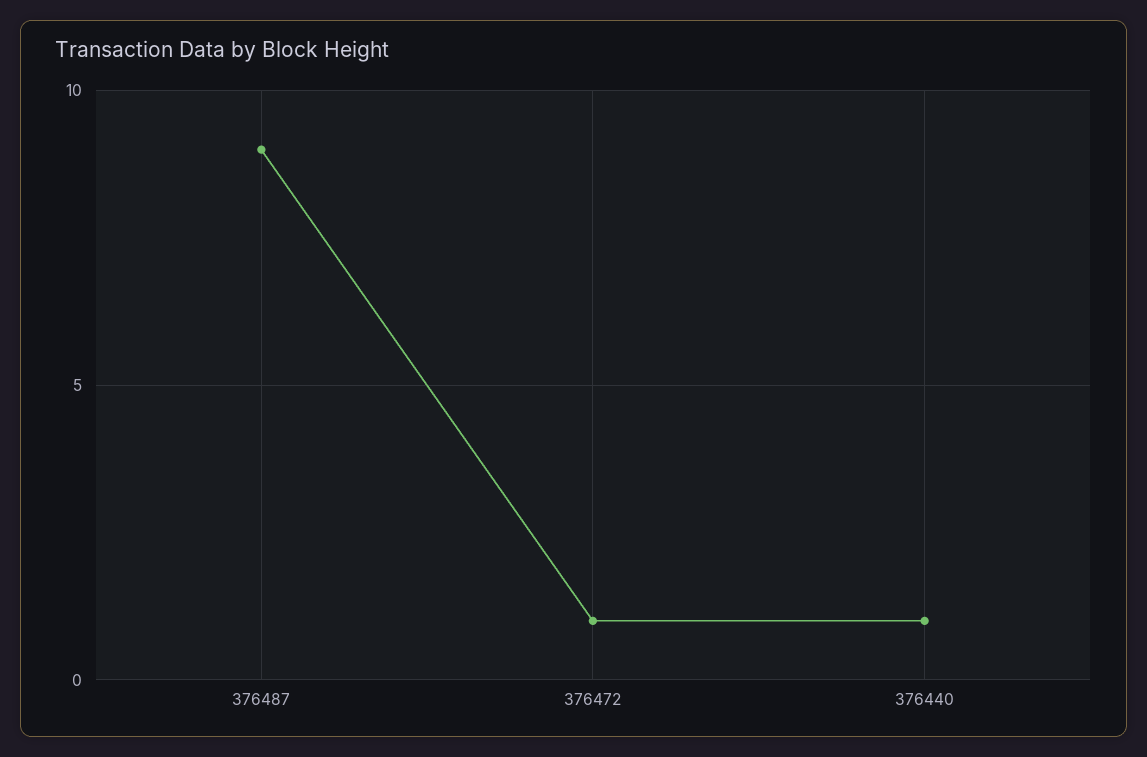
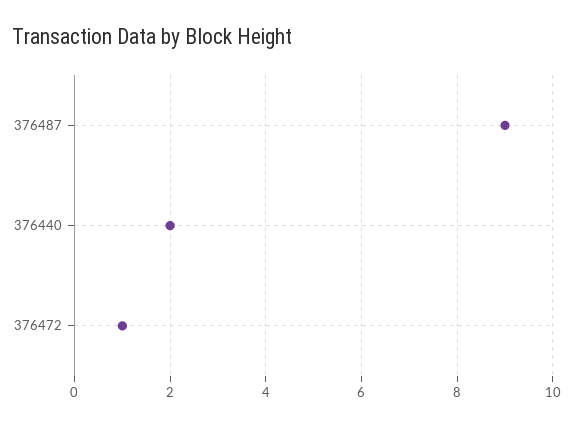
376440: 1 -> 2

